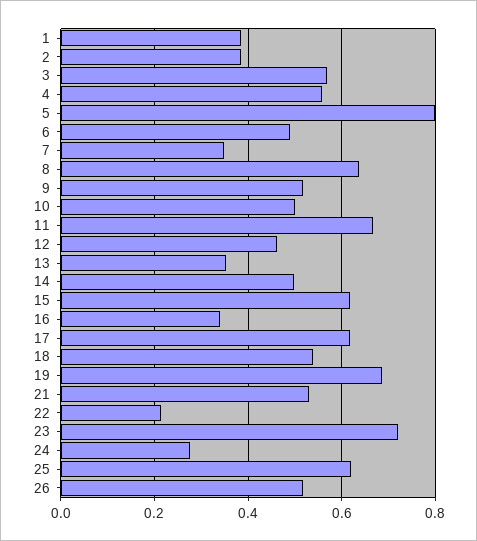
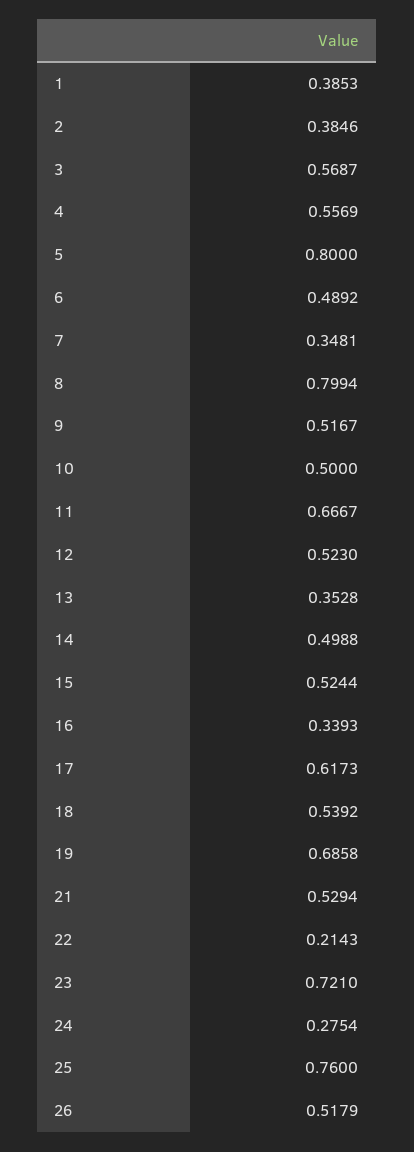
8: 0.64 -> 0.7994
12: 0.46 -> 0.523
15: 0.62 -> 0.5244
25: 0.62 -> 0.76

